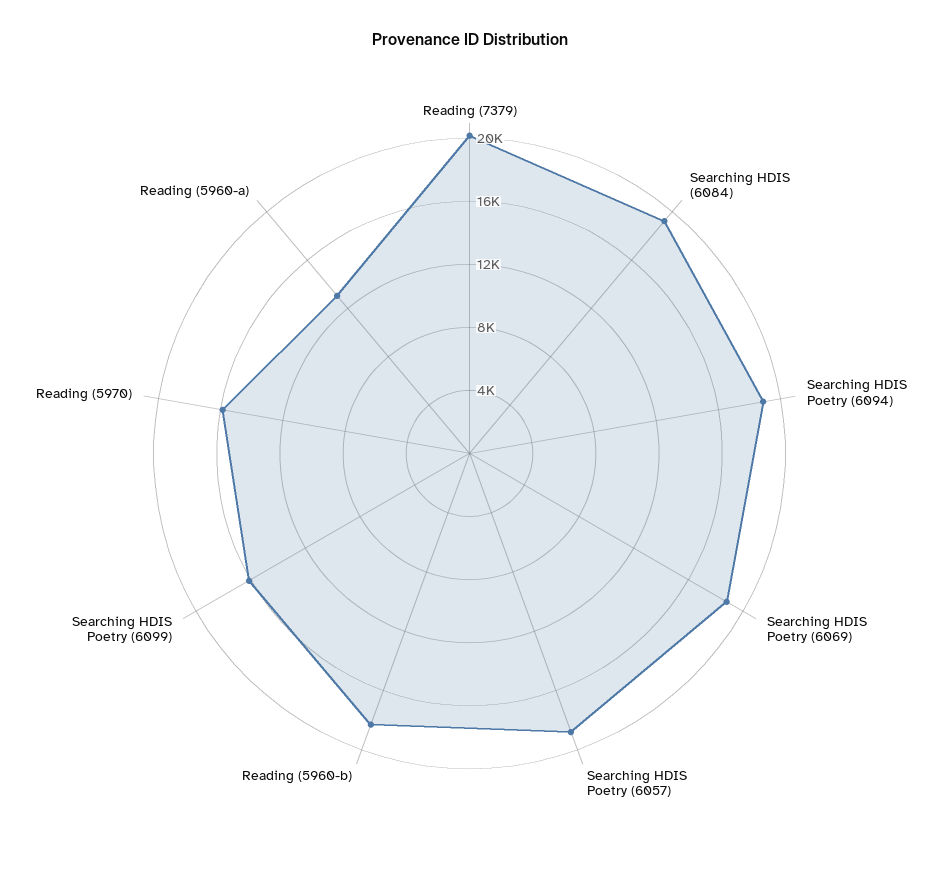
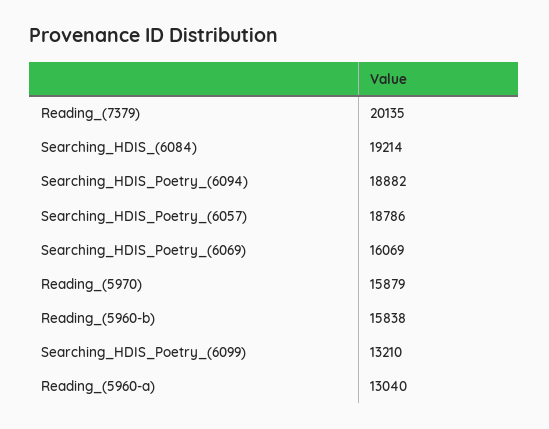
Searching HDIS Poetry (6069): 19000 -> 16069
Reading (5960-b): 18000 -> 15838
Searching HDIS Poetry (6099): 16000 -> 13210

